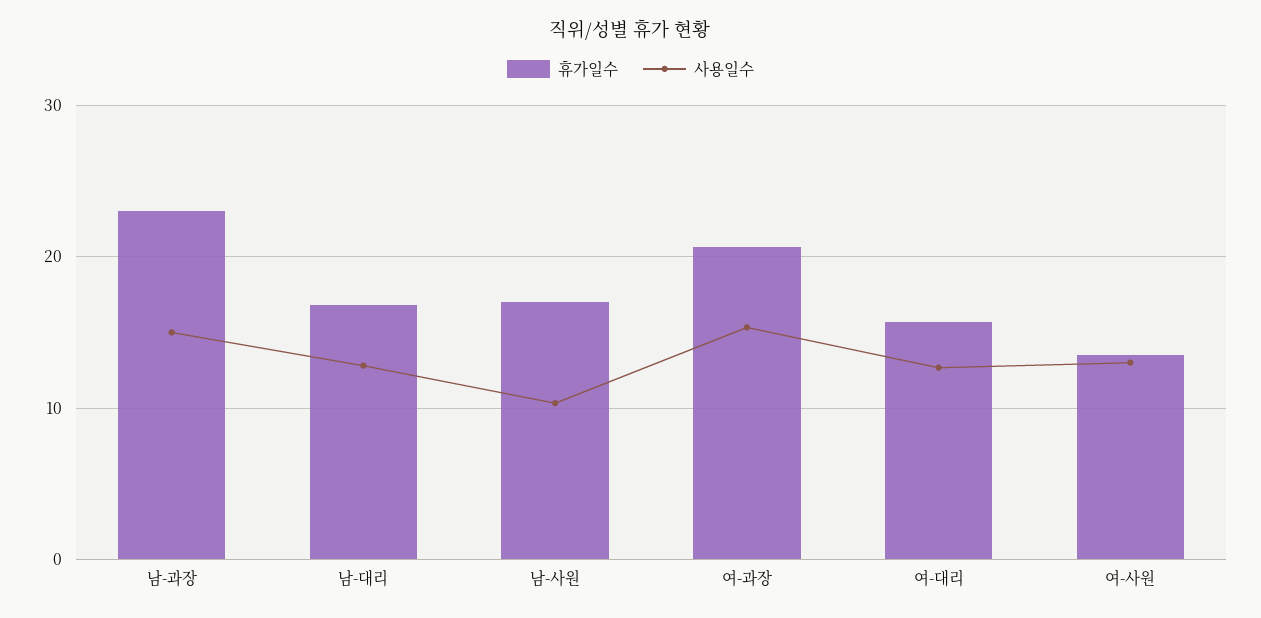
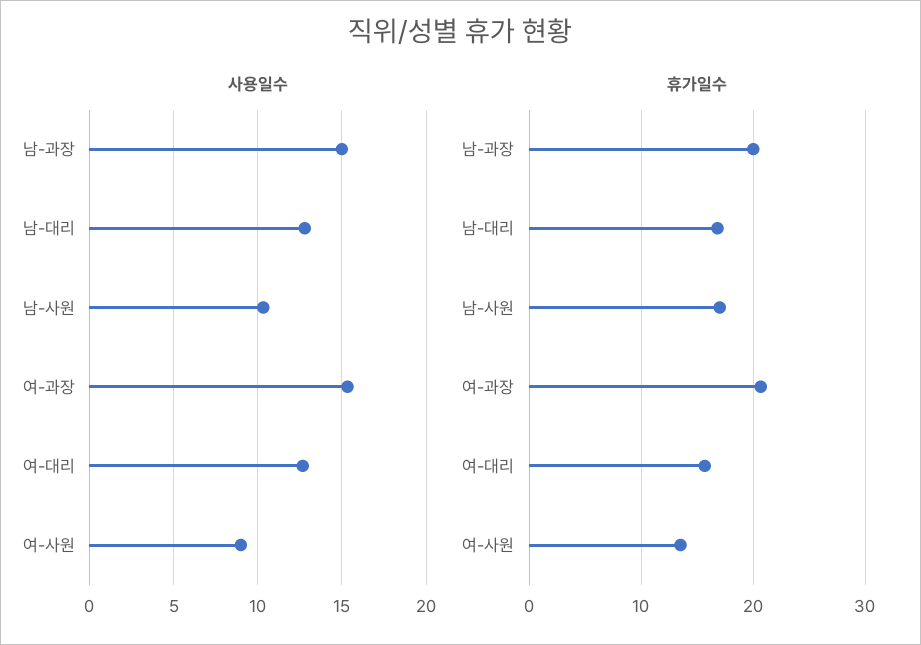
휴가일수, 남-과장: 23 -> 20
사용일수, 여-사원: 13 -> 9

